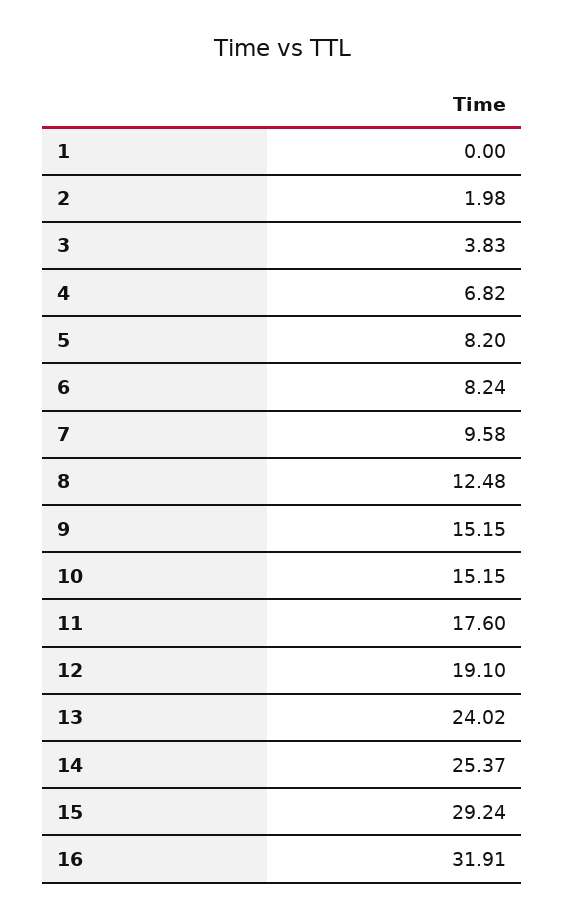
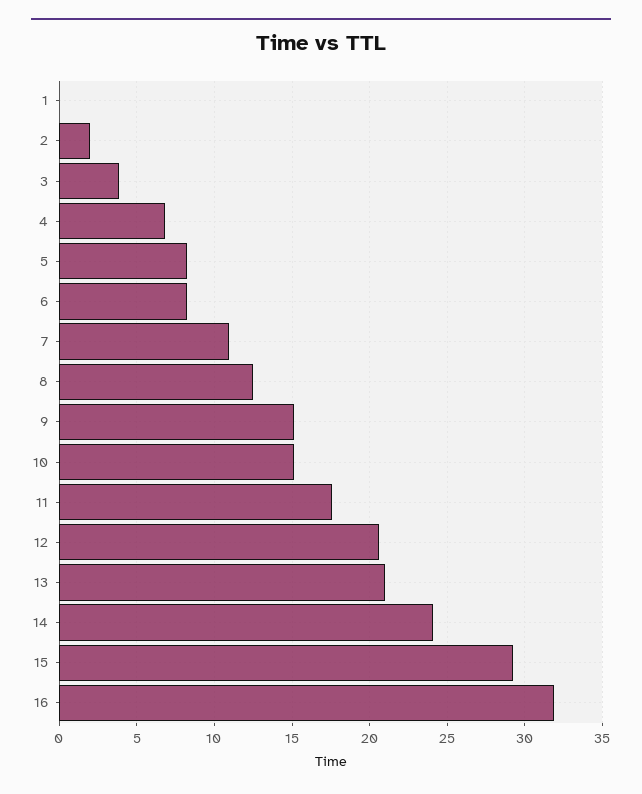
7: 9.58 -> 11
12: 19.1 -> 20.5
13: 24.02 -> 21
14: 25.37 -> 24

